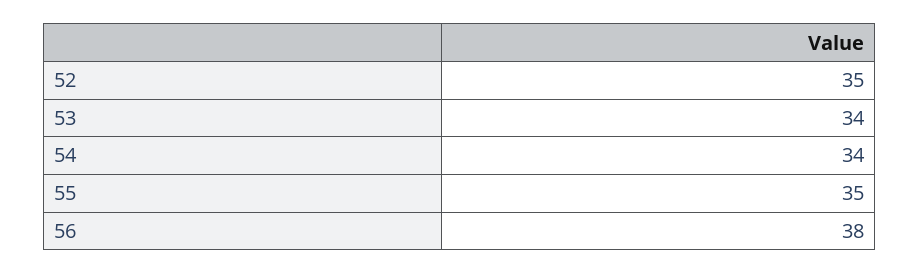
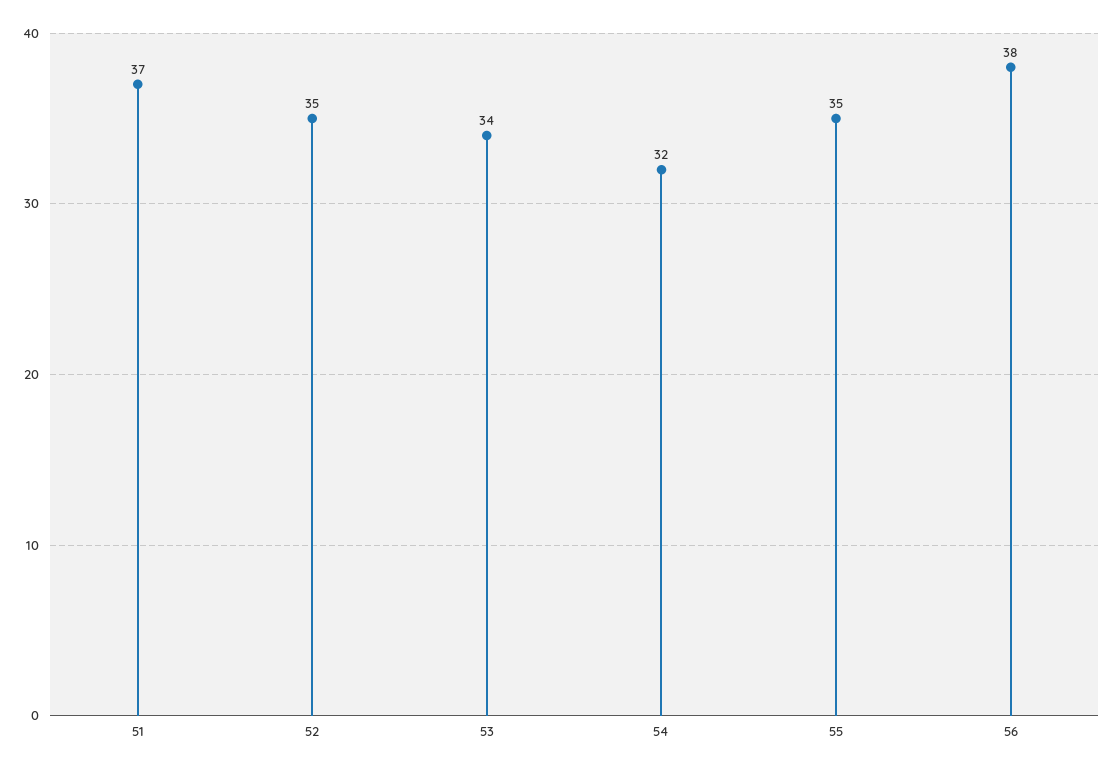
54: 34 -> 32
51: none -> 37

